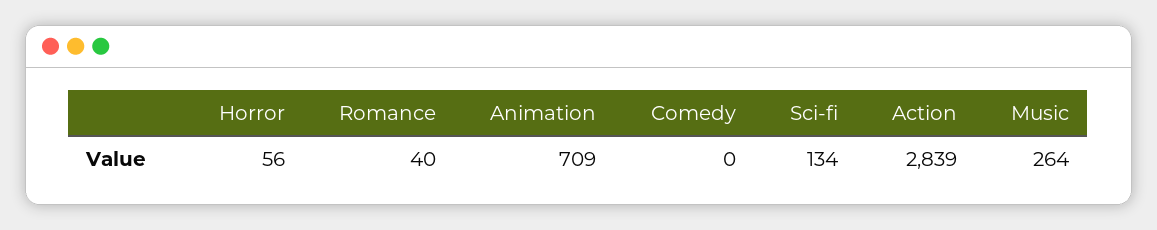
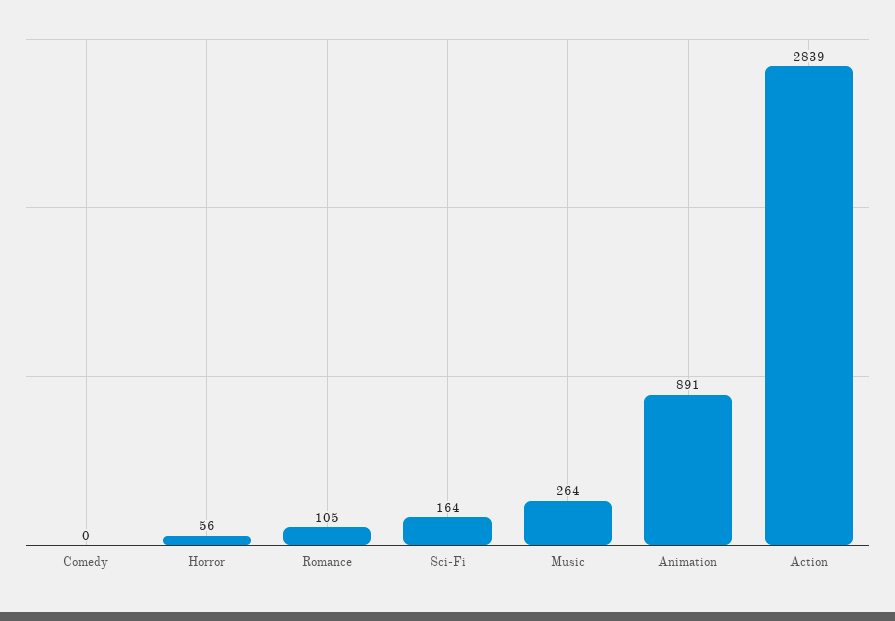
Romance: 40 -> 105
Animation: 709 -> 891
Sci-fi: 134 -> 164

